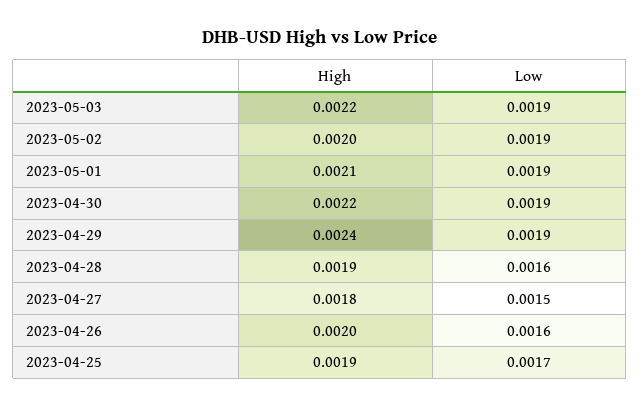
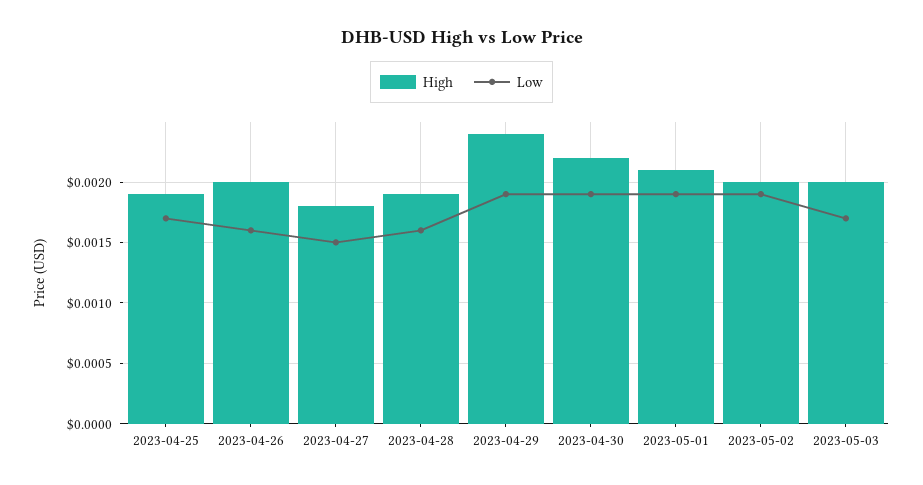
High, 2023-05-03: 0.0022 -> 0.002
Low, 2023-05-03: 0.0019 -> 0.0017

